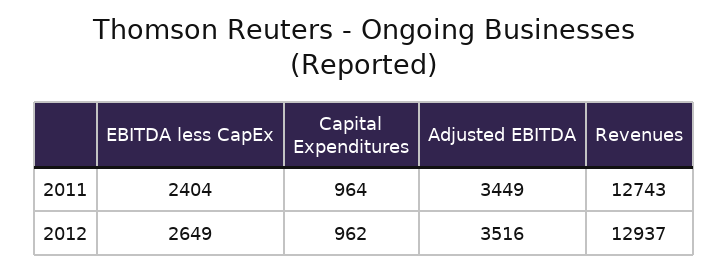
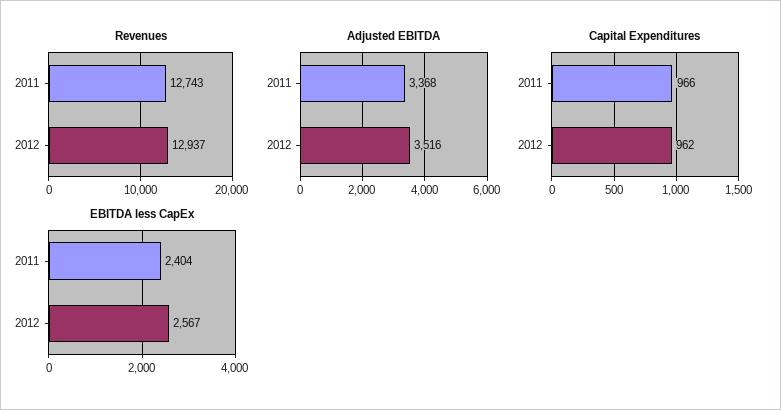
Capital Expenditures, 2011: 964 -> 966
Adjusted EBITDA, 2011: 3449 -> 3368
EBITDA less CapEx, 2012: 2649 -> 2567

